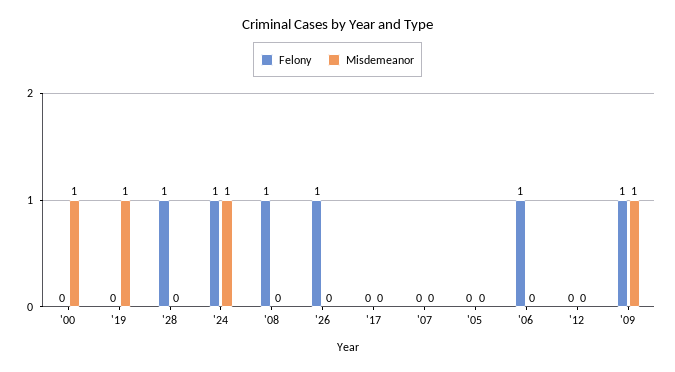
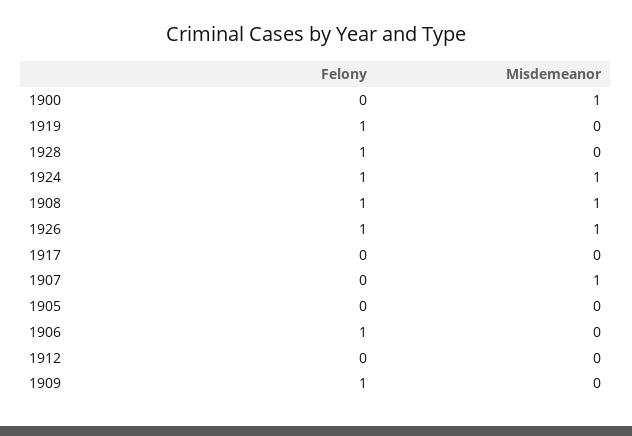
Felony, '19: 0 -> 1
Misdemeanor, '19: 1 -> 0
Misdemeanor, '08: 0 -> 1
Misdemeanor, '26: 0 -> 1
Misdemeanor, '07: 0 -> 1
Misdemeanor, '09: 1 -> 0

